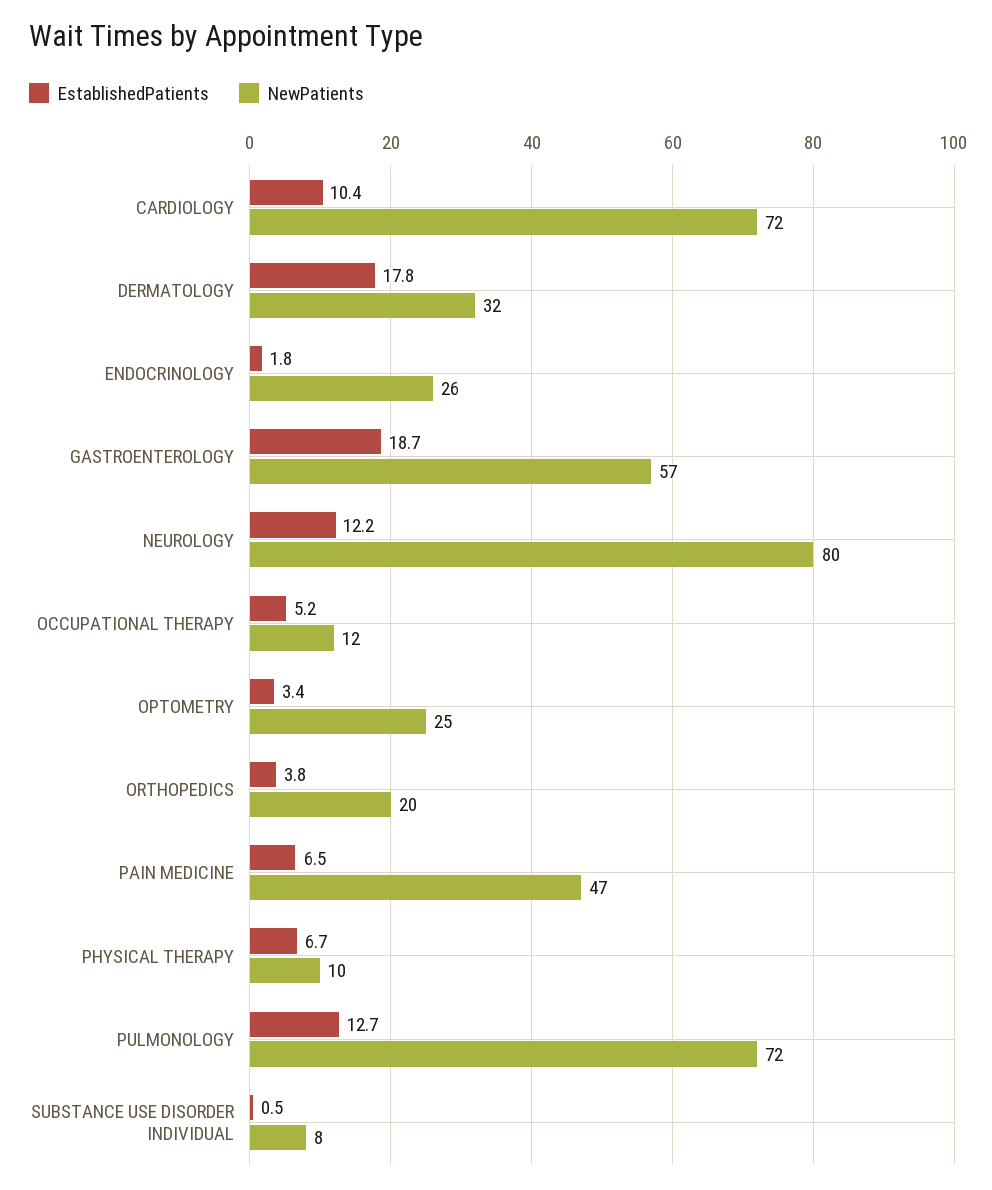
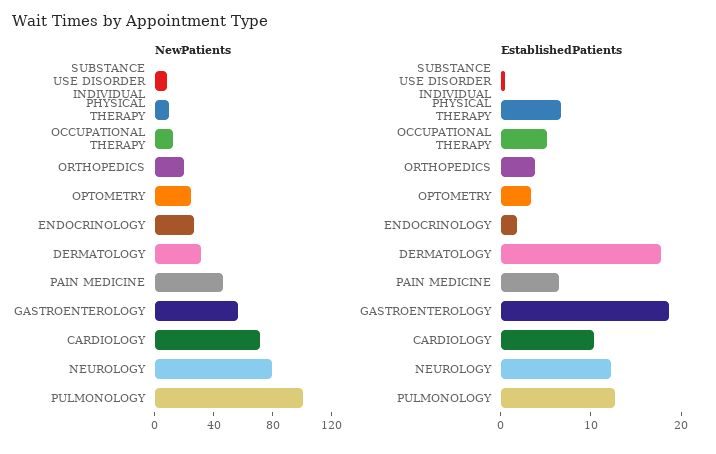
NewPatients, PULMONOLOGY: 72 -> 100

